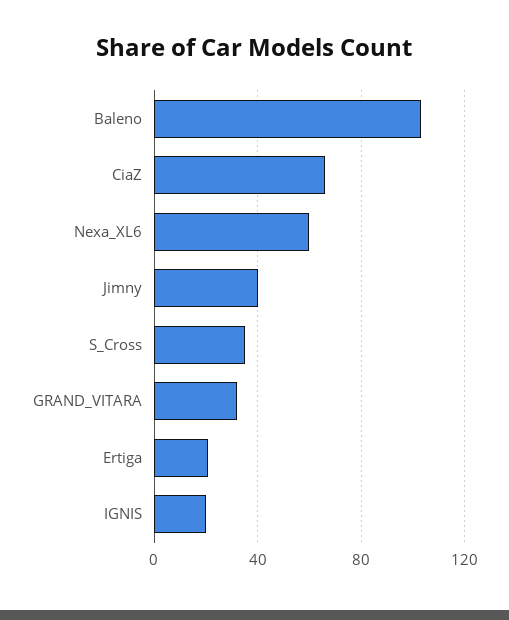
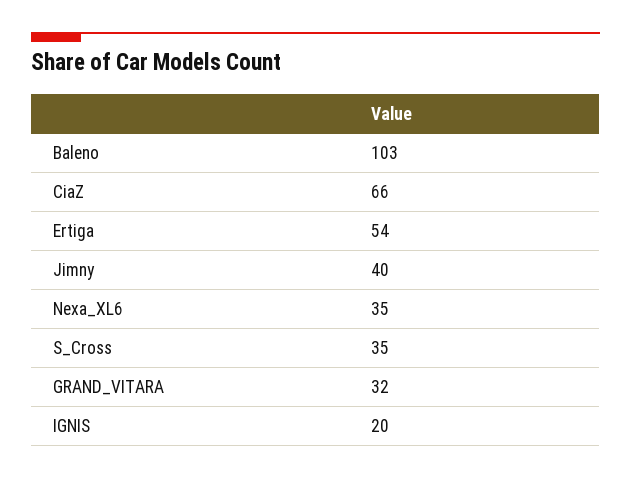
Nexa_XL6: 60 -> 35
Ertiga: 20 -> 54

